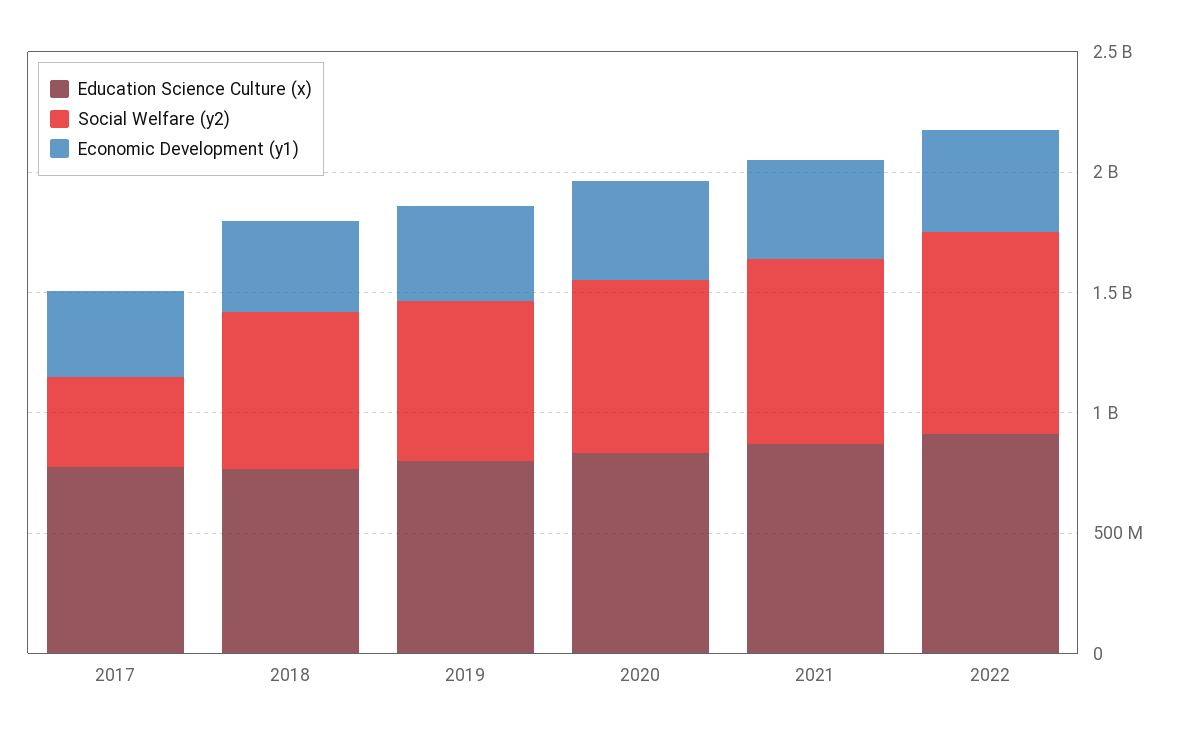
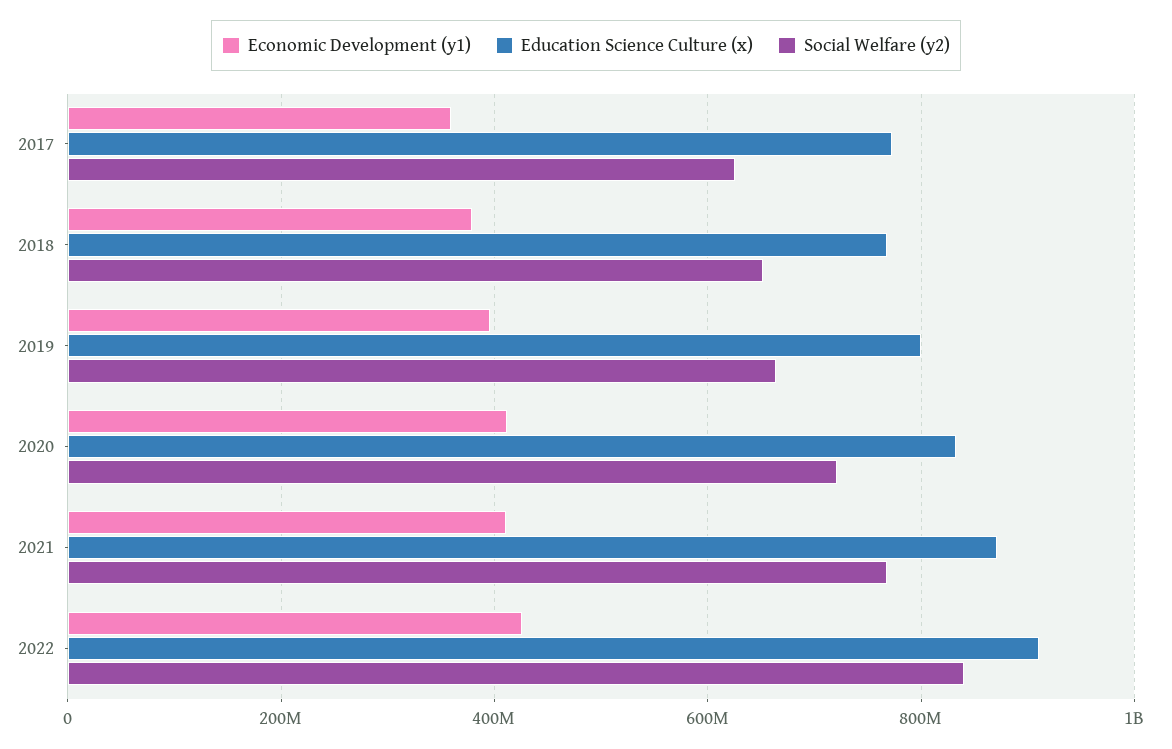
Social Welfare (y2), 2017: 400000000 -> 620000000

